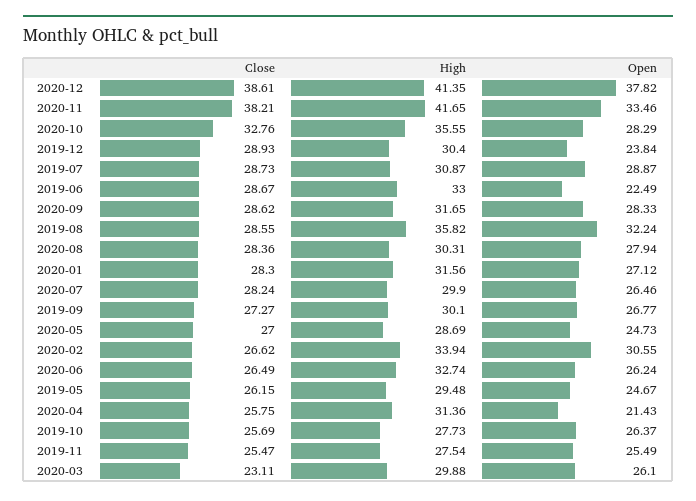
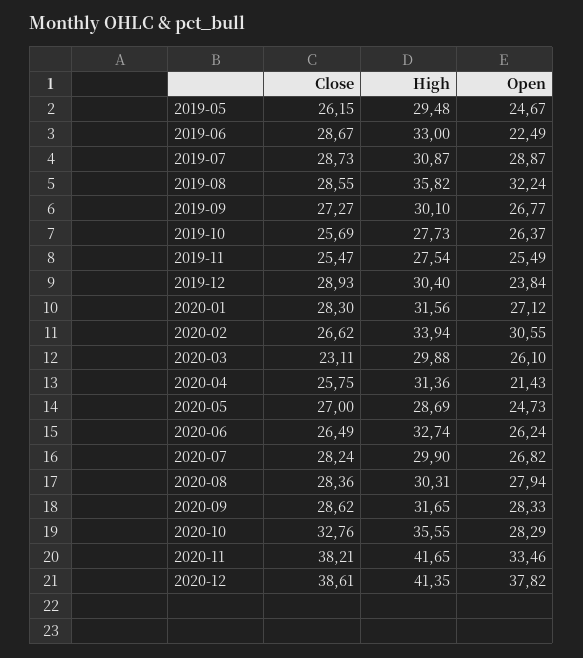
Open, 2020-07: 26.46 -> 26.82

